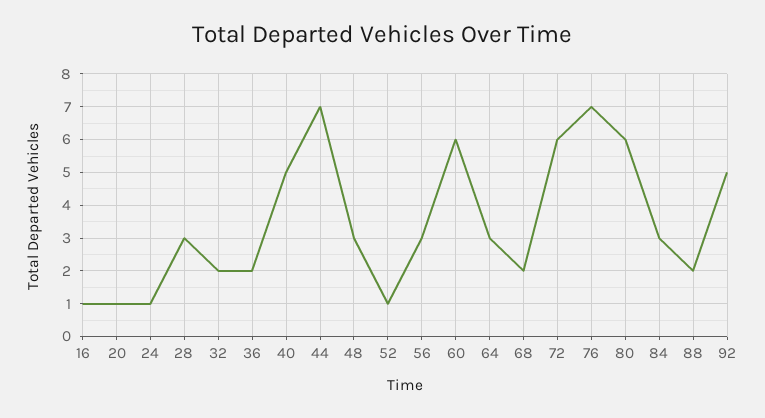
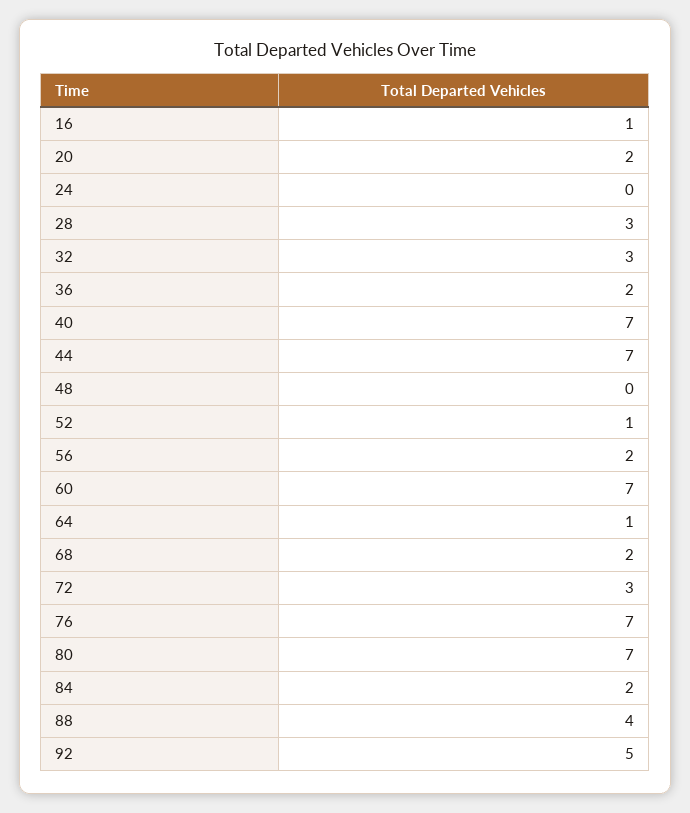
20: 1 -> 2
24: 1 -> 0
32: 2 -> 3
40: 5 -> 7
48: 3 -> 0
56: 3 -> 2
60: 6 -> 7
64: 3 -> 1
72: 6 -> 3
80: 6 -> 7
84: 3 -> 2
88: 2 -> 4

